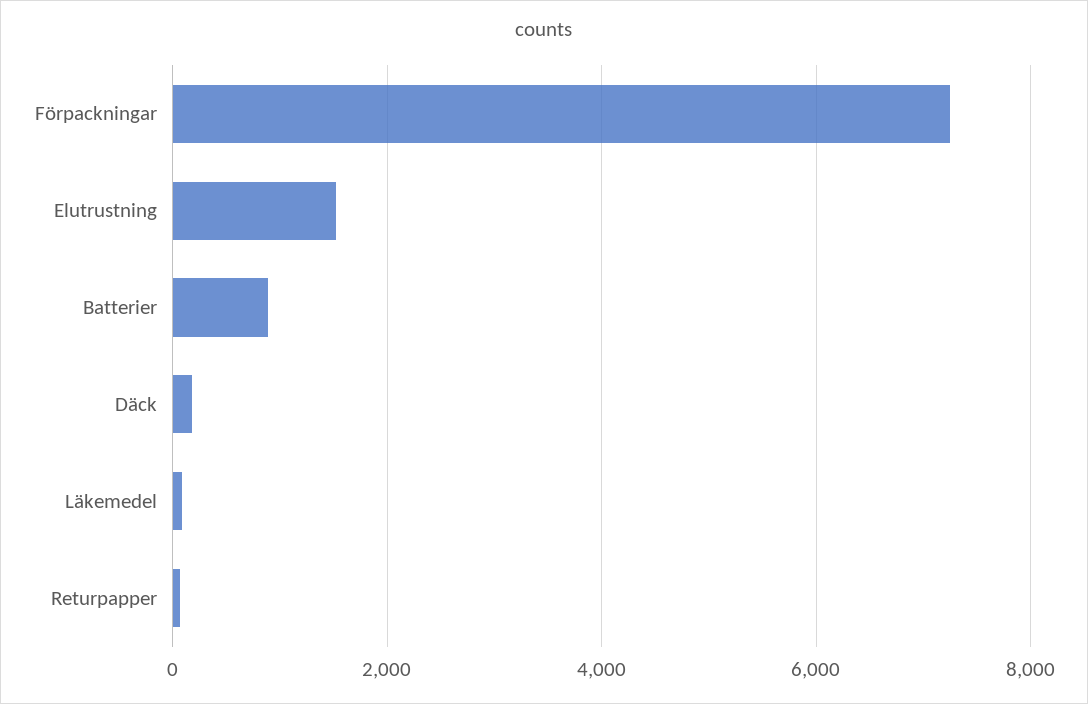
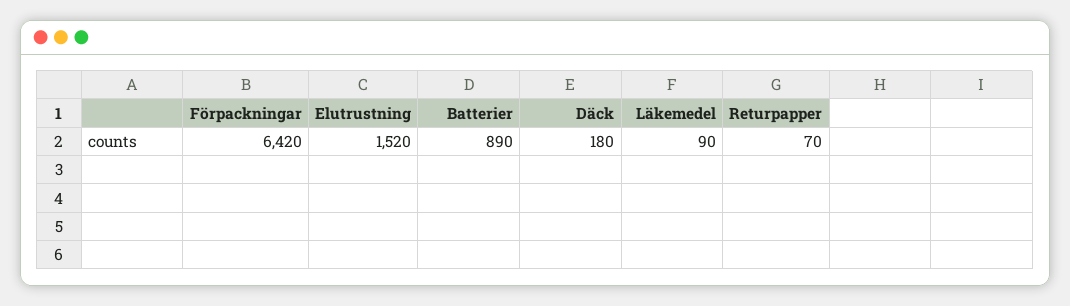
Förpackningar: 7200 -> 6420

